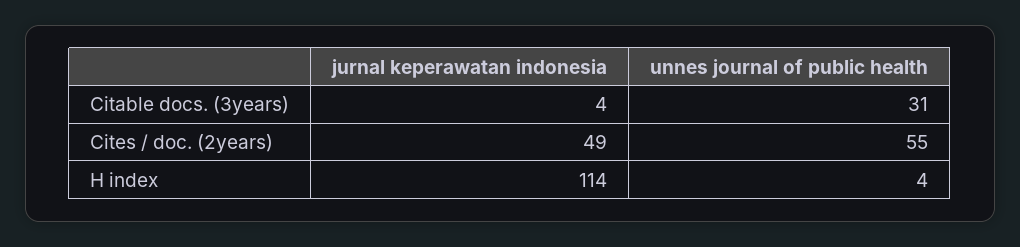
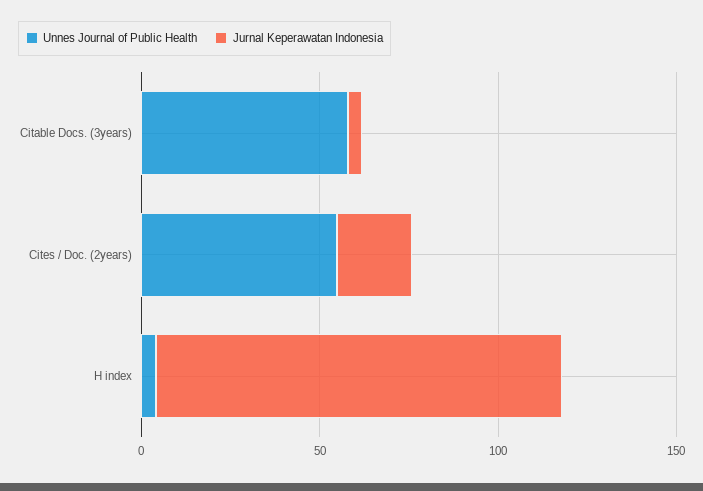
unnes journal of public health, Citable docs. (3years): 31 -> 60
jurnal keperawatan indonesia, Cites / doc. (2years): 49 -> 20

